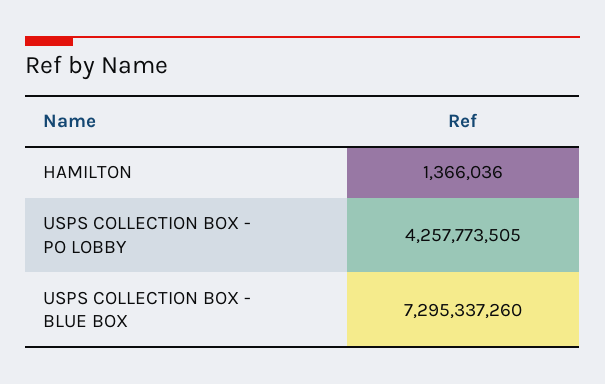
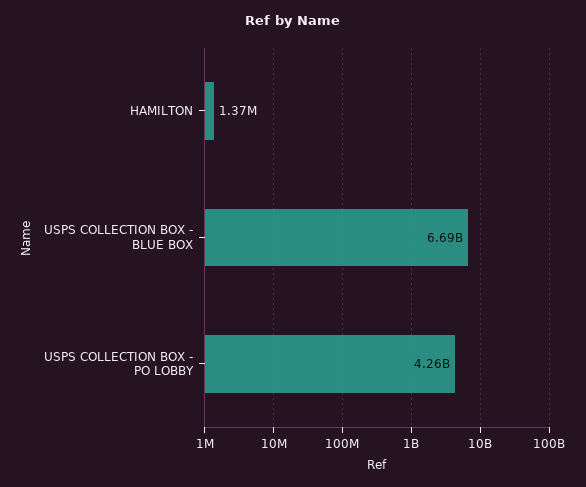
USPS COLLECTION BOX - BLUE BOX: 7295337260 -> 6690000000

